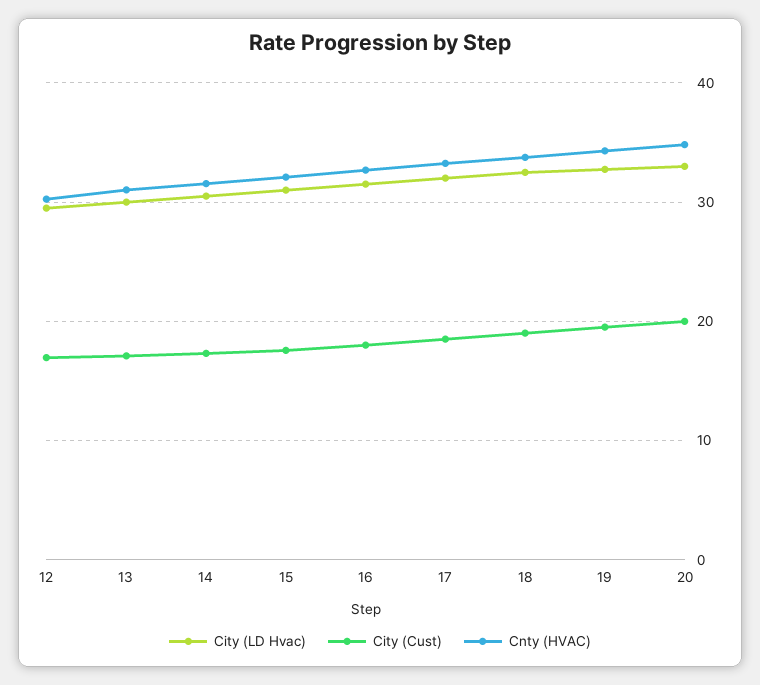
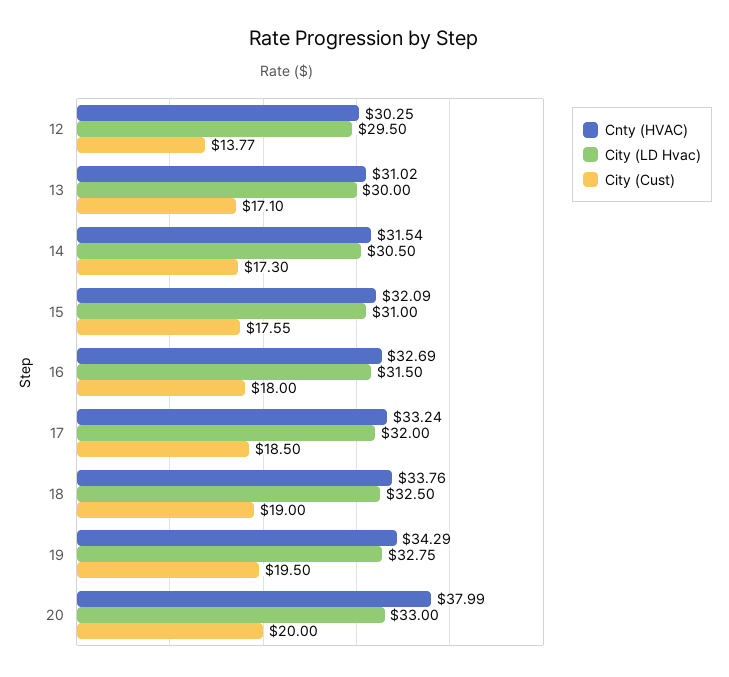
City (Cust), 12: 17 -> 13.77
Cnty (HVAC), 20: 35 -> 37.99

